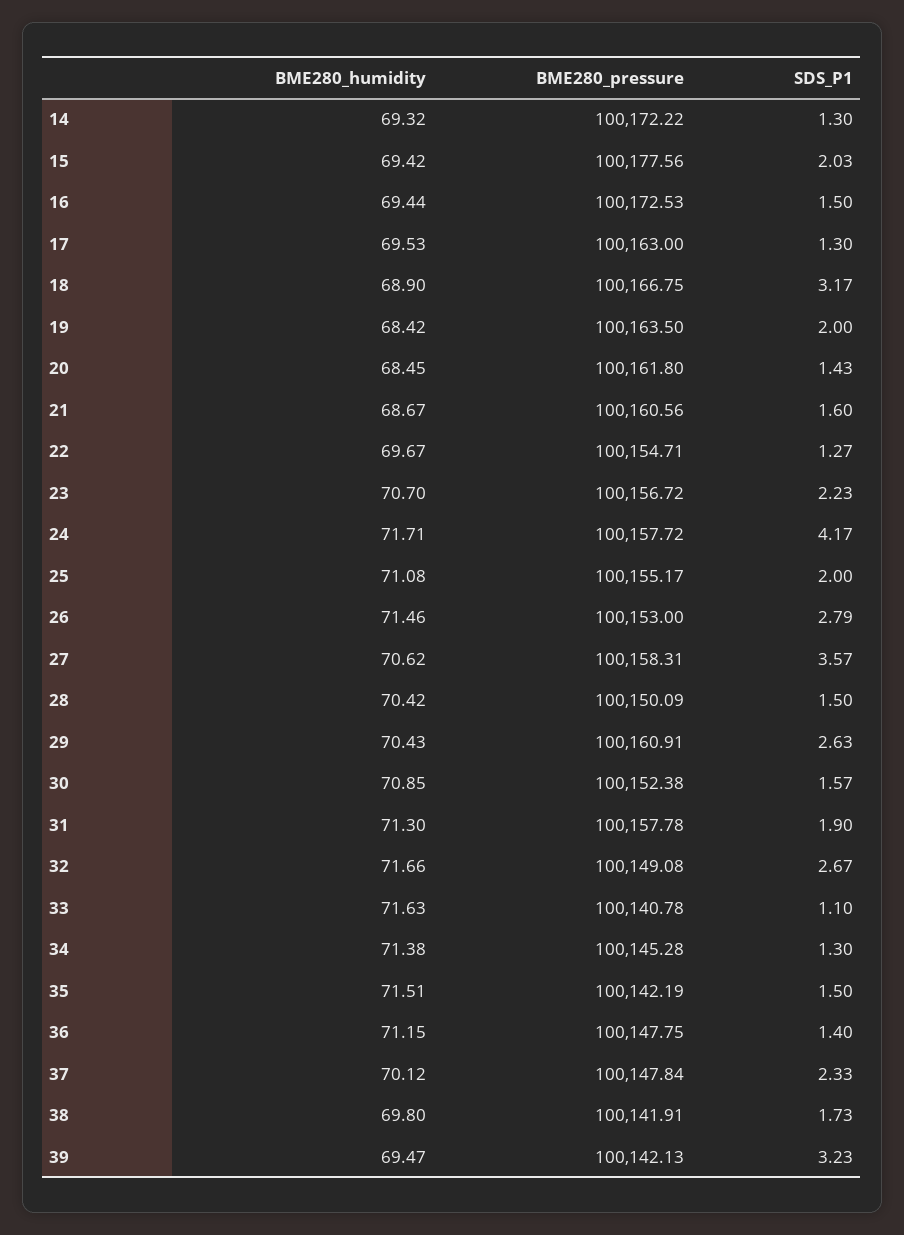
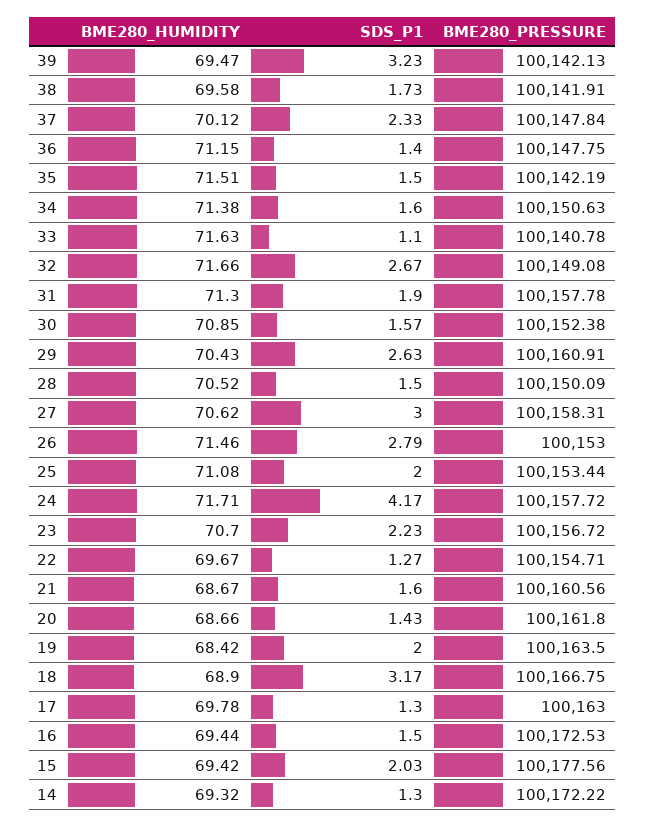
BME280_humidity, 17: 69.53 -> 69.78
BME280_humidity, 20: 68.45 -> 68.66
BME280_pressure, 25: 100155.17 -> 100153.44
SDS_P1, 27: 3.57 -> 3
BME280_humidity, 28: 70.42 -> 70.52
BME280_pressure, 34: 100145.28 -> 100150.63
SDS_P1, 34: 1.3 -> 1.6
BME280_humidity, 38: 69.8 -> 69.58

